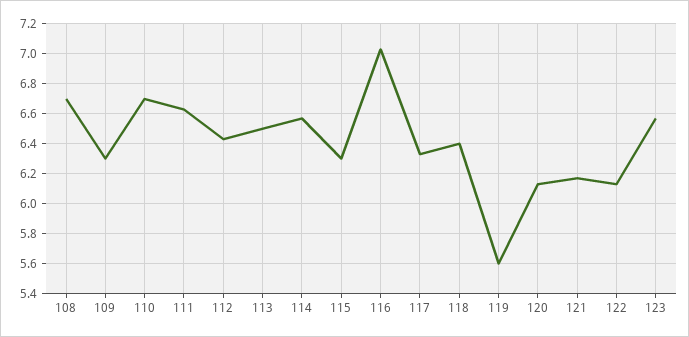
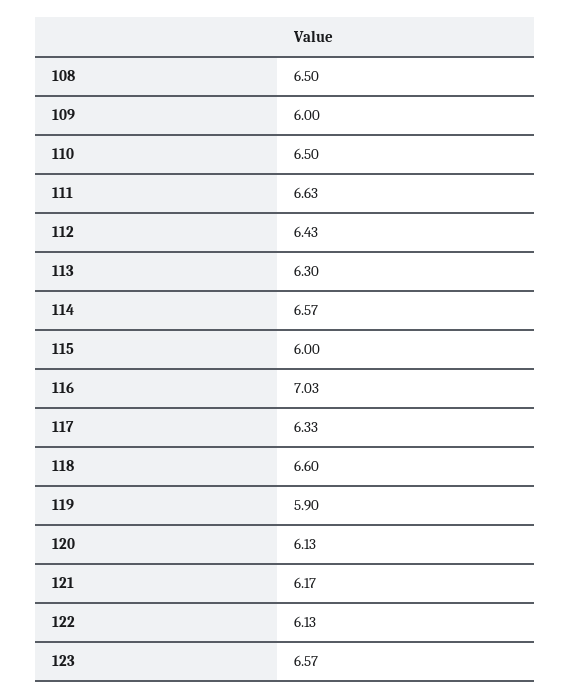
108: 6.7 -> 6.5
109: 6.3 -> 6
110: 6.7 -> 6.5
113: 6.5 -> 6.3
115: 6.3 -> 6
118: 6.4 -> 6.6
119: 5.6 -> 5.9

